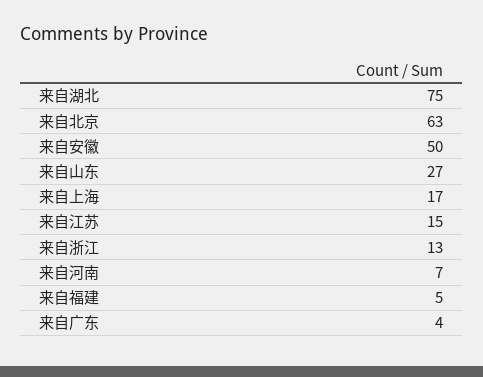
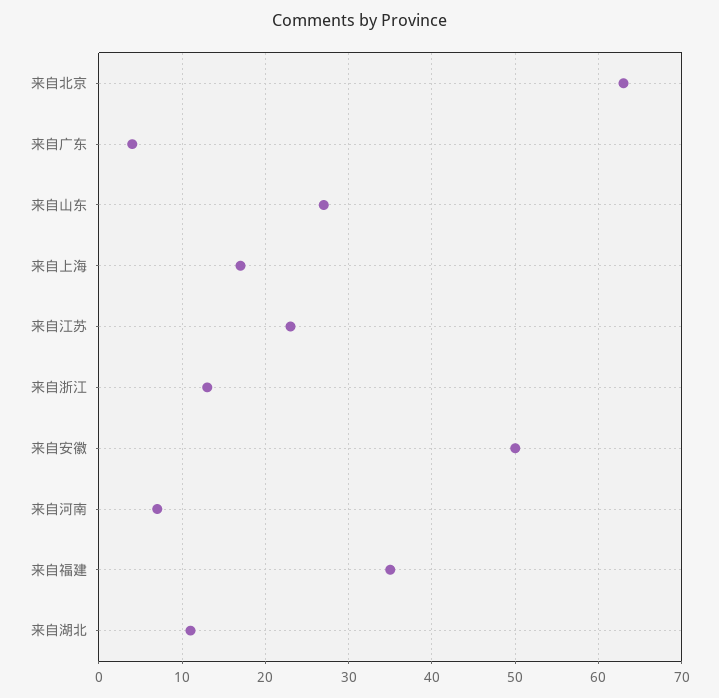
来自湖北: 75 -> 11
来自江苏: 15 -> 23
来自福建: 5 -> 35

